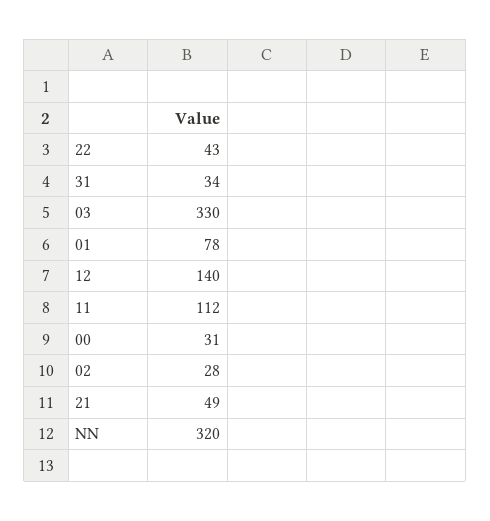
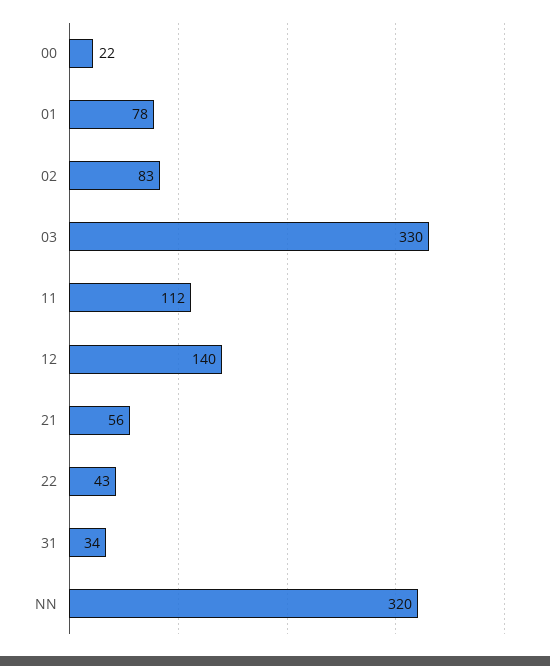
00: 31 -> 22
02: 28 -> 83
21: 49 -> 56

